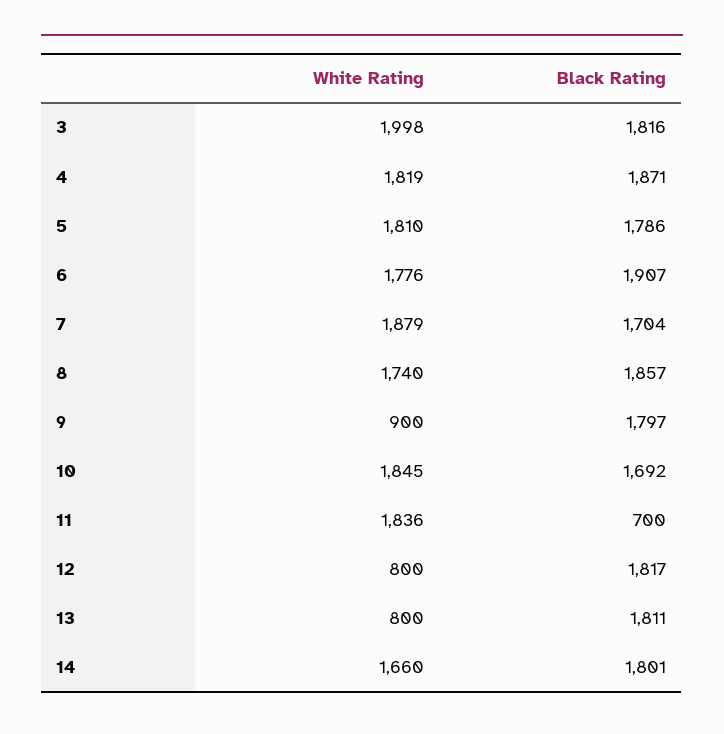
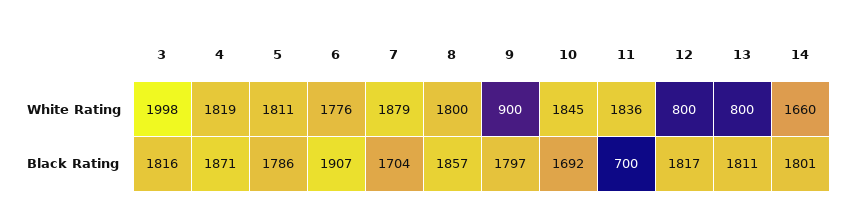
White Rating, 5: 1810 -> 1811
White Rating, 8: 1740 -> 1800

